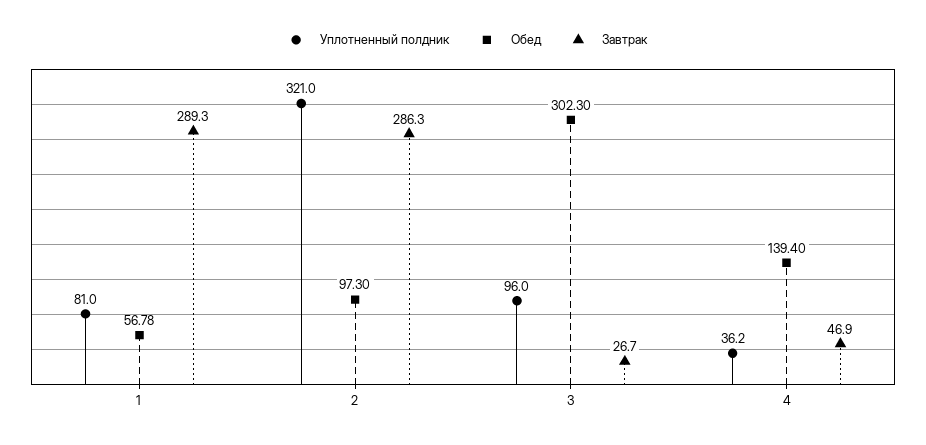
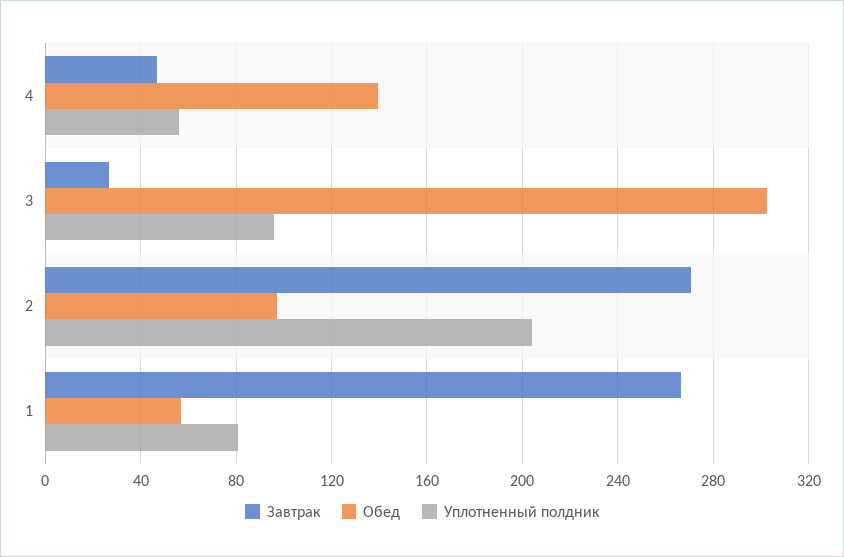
Завтрак, 1: 289.3 -> 265
Уплотненный полдник, 2: 321 -> 205
Завтрак, 2: 286.3 -> 270
Уплотненный полдник, 4: 36.2 -> 55

